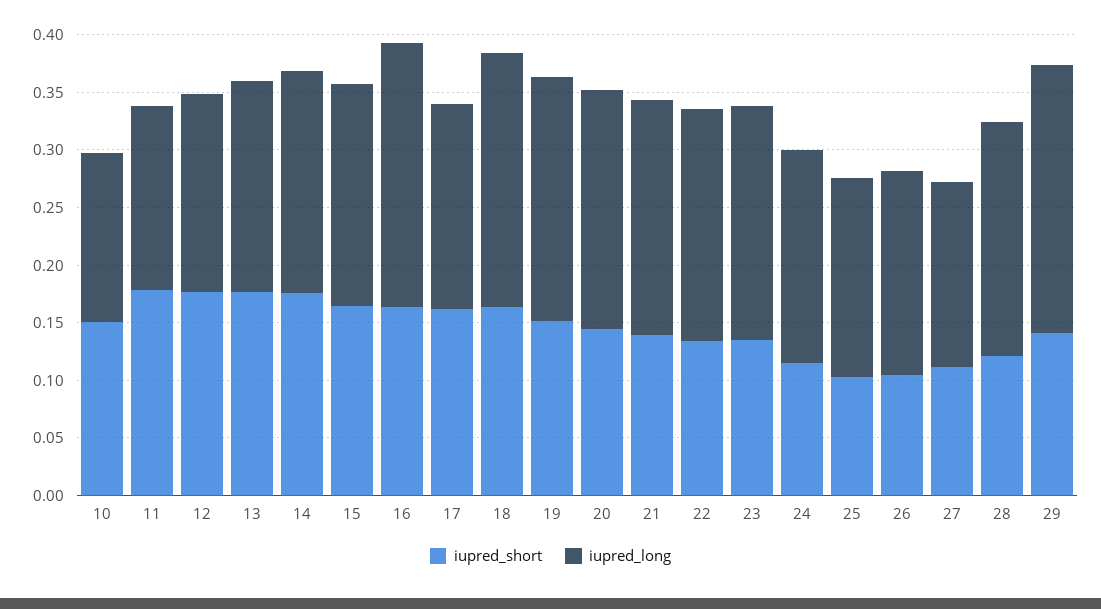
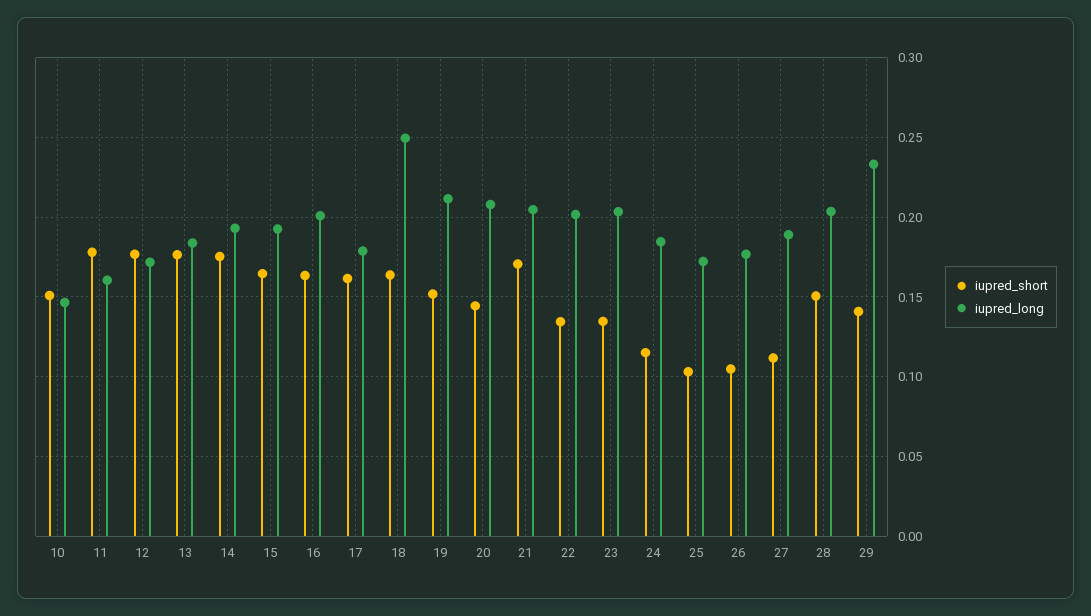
iupred_long, 16: 0.23 -> 0.2
iupred_long, 18: 0.22 -> 0.25
iupred_short, 21: 0.14 -> 0.17
iupred_long, 27: 0.16 -> 0.19
iupred_short, 28: 0.12 -> 0.15

